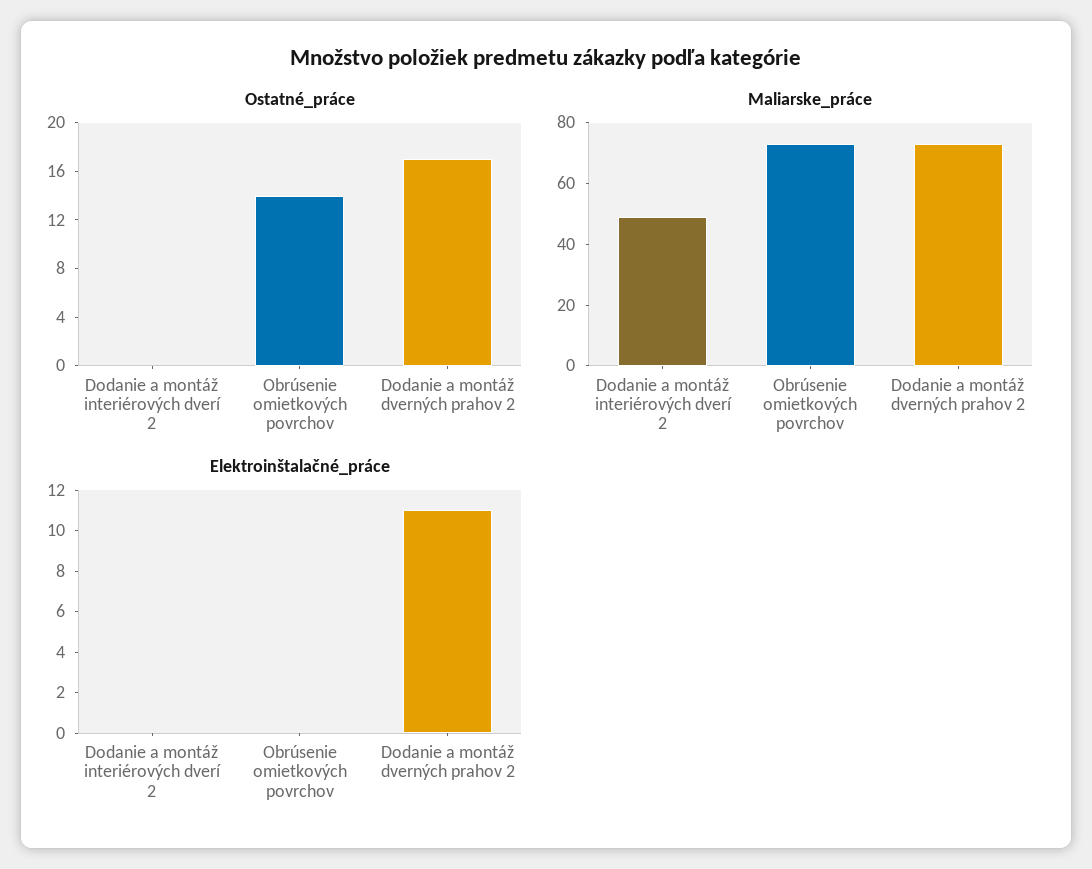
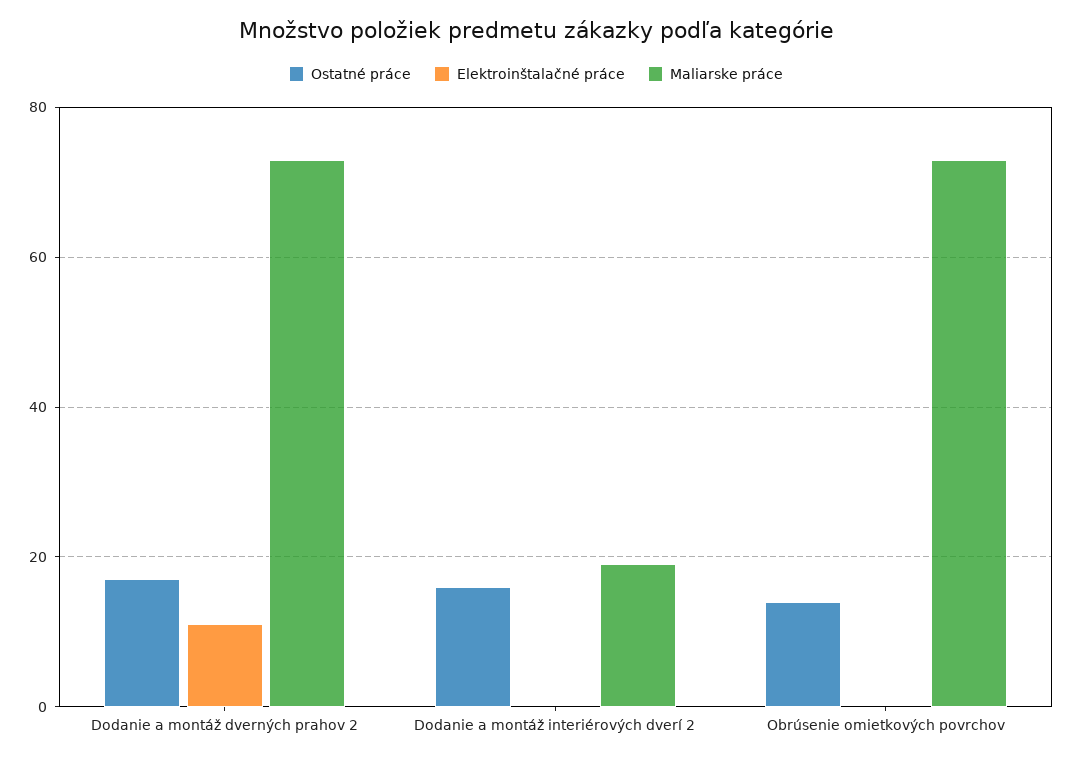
Ostatné_práce, Dodanie a montáž interiérových dverí 2: 0 -> 15
Maliarske_práce, Dodanie a montáž interiérových dverí 2: 50 -> 20

